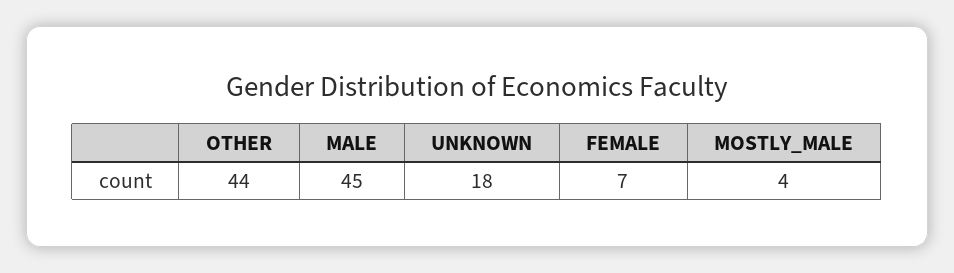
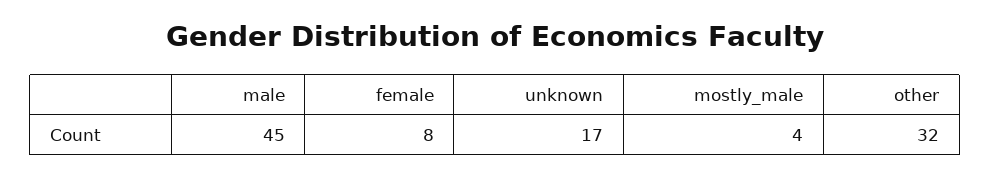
OTHER: 44 -> 32
UNKNOWN: 18 -> 17
FEMALE: 7 -> 8

